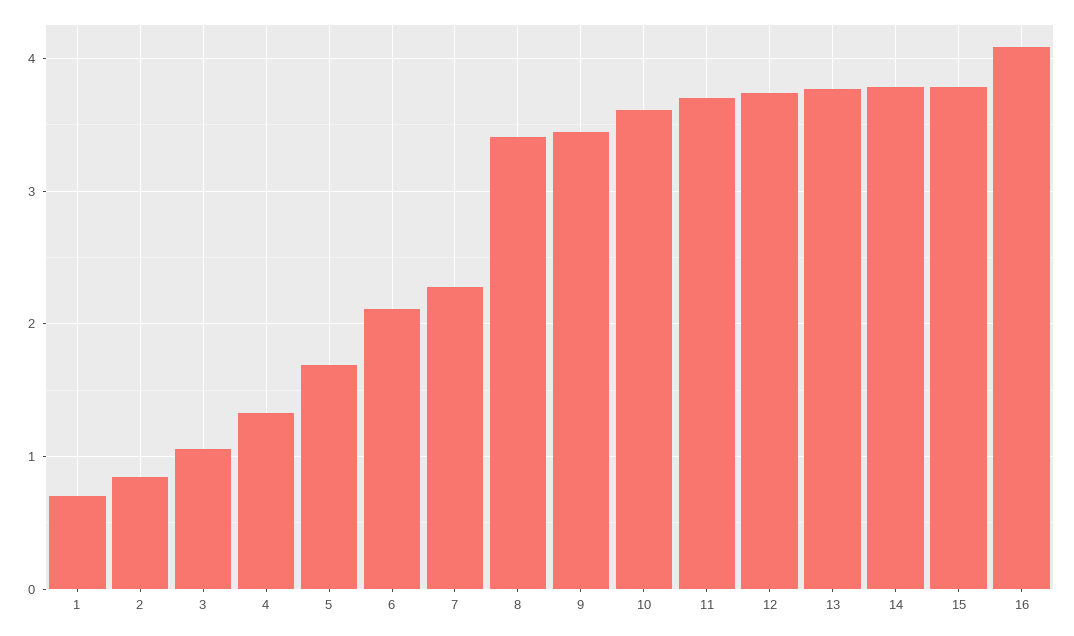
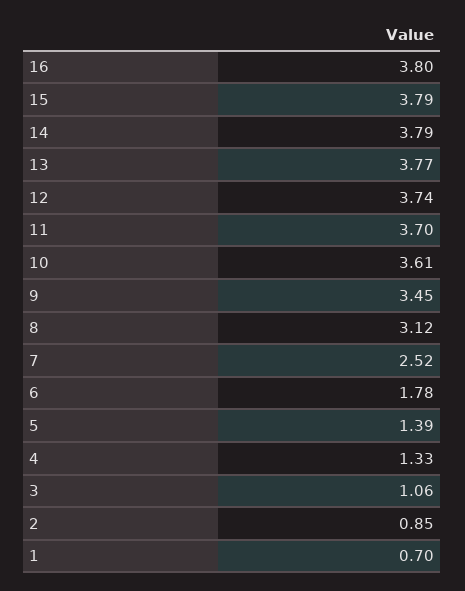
5: 1.7 -> 1.39
6: 2.1 -> 1.78
7: 2.3 -> 2.52
8: 3.4 -> 3.12
16: 4.1 -> 3.8

